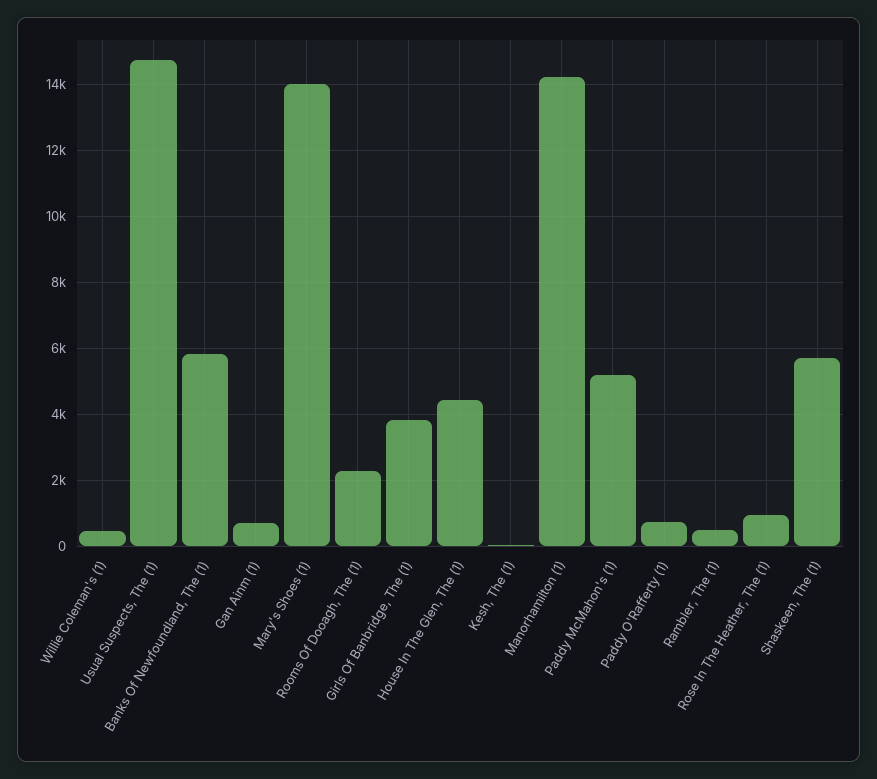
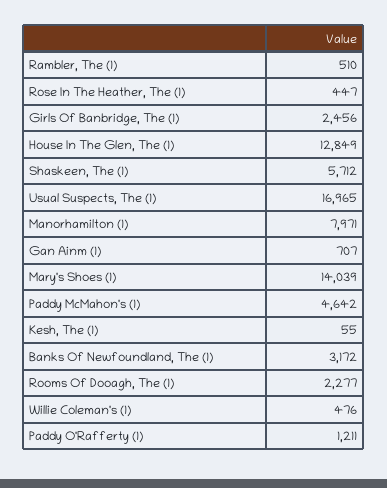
Usual Suspects, The (1): 14800 -> 16965
Banks Of Newfoundland, The (1): 5800 -> 3172
Girls Of Banbridge, The (1): 3800 -> 2456
House In The Glen, The (1): 4400 -> 12849
Manorhamilton (1): 14200 -> 7971
Paddy McMahon's (1): 5200 -> 4642
Paddy O'Rafferty (1): 800 -> 1211
Rose In The Heather, The (1): 1000 -> 447

